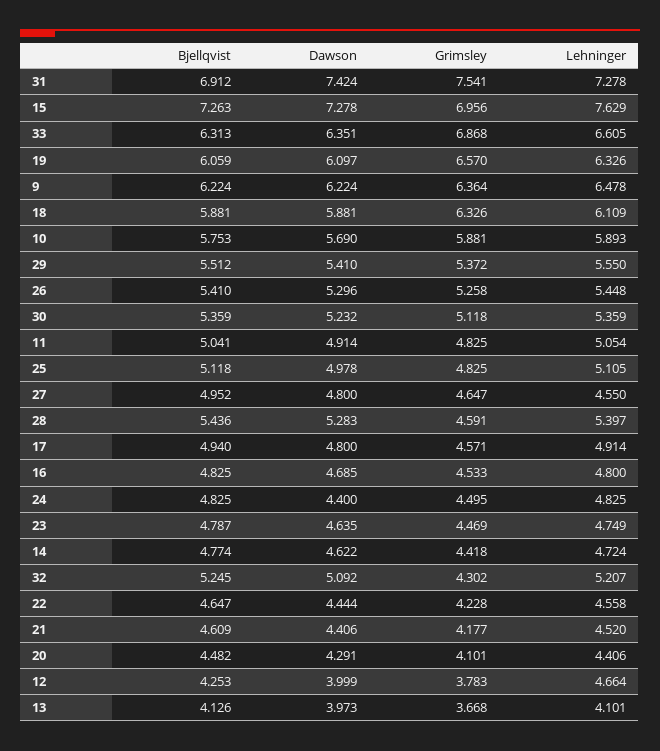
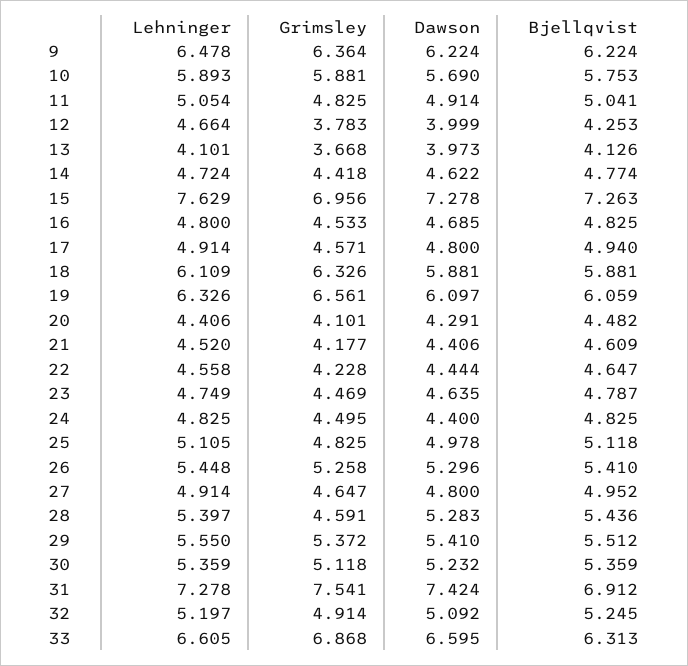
Dawson, 33: 6.351 -> 6.595
Grimsley, 19: 6.57 -> 6.561
Lehninger, 27: 4.55 -> 4.914
Grimsley, 32: 4.302 -> 4.914
Lehninger, 32: 5.207 -> 5.197

